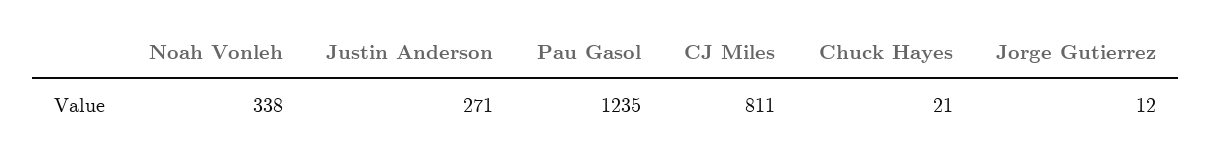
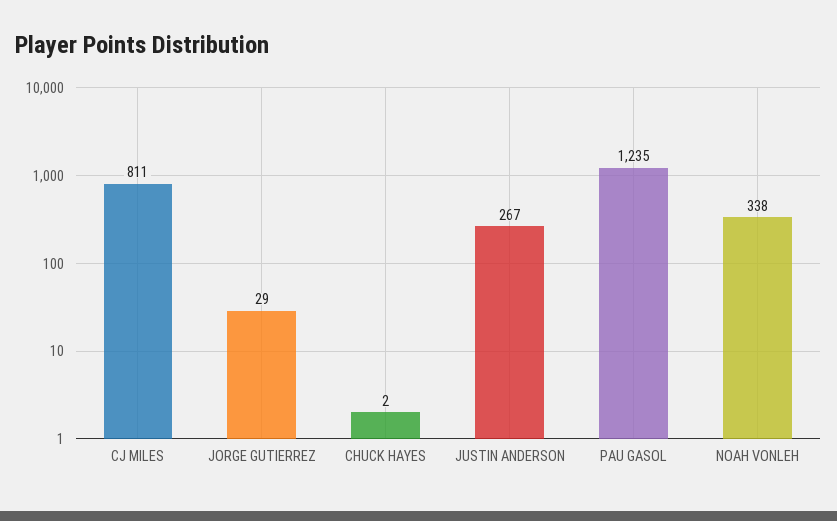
Justin Anderson: 271 -> 267
Chuck Hayes: 21 -> 2
Jorge Gutierrez: 12 -> 29

